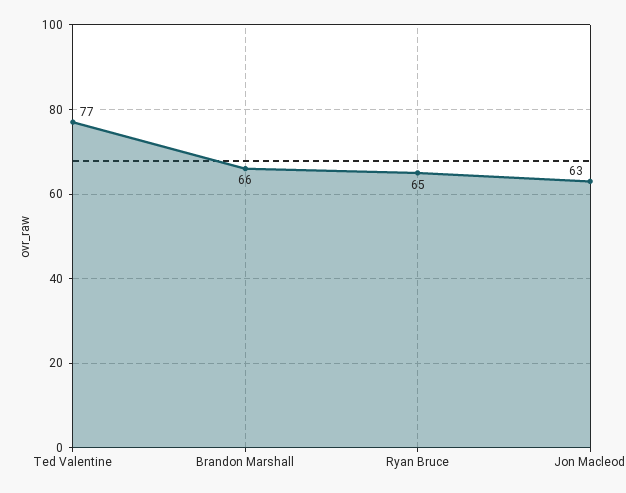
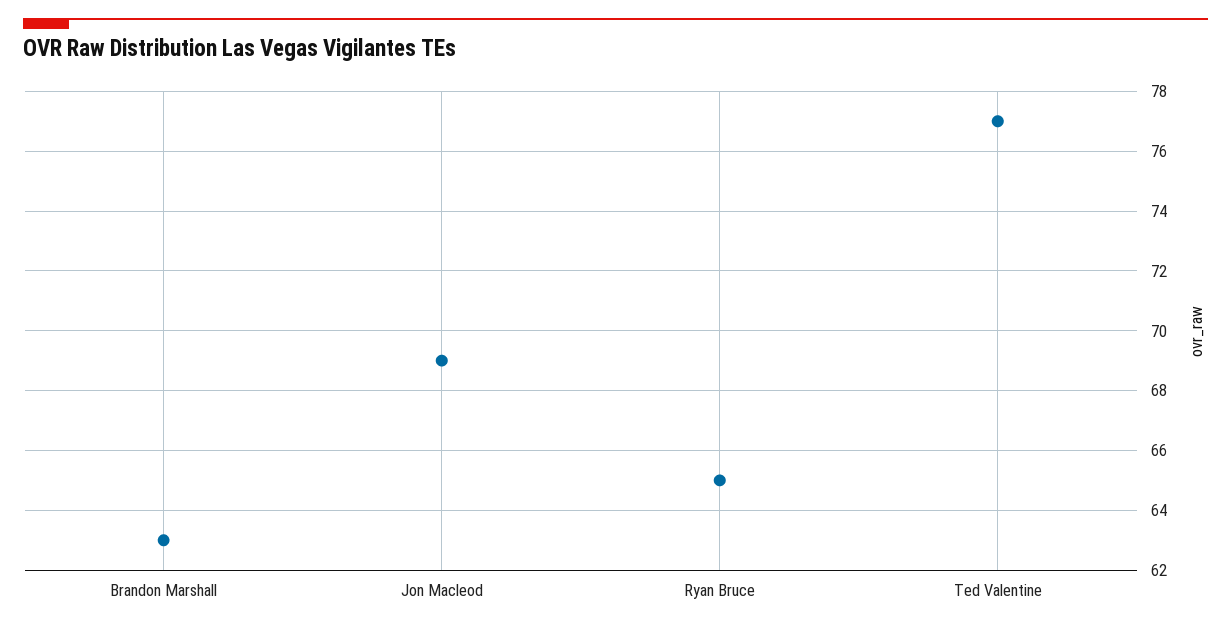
Brandon Marshall: 66 -> 63
Jon Macleod: 63 -> 69

